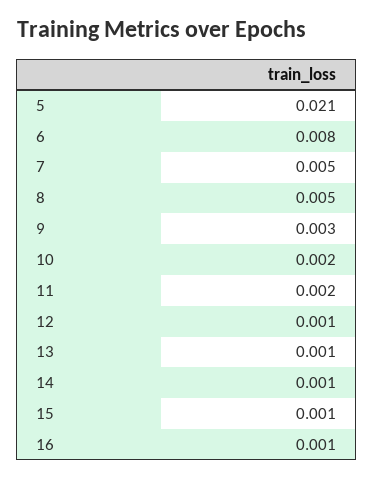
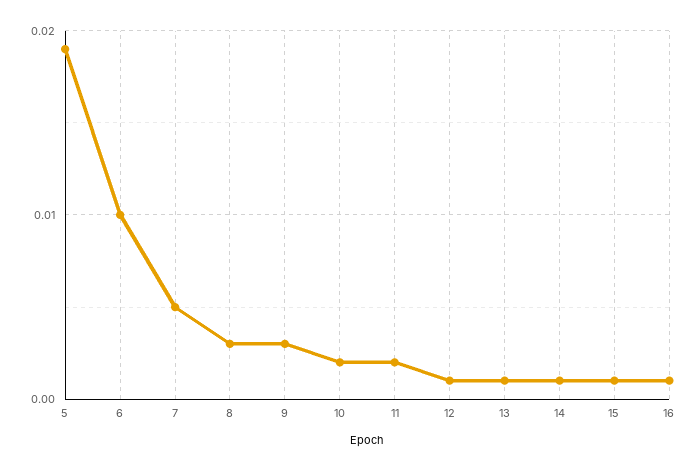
5: 0.021 -> 0.019
6: 0.008 -> 0.01
8: 0.005 -> 0.003

